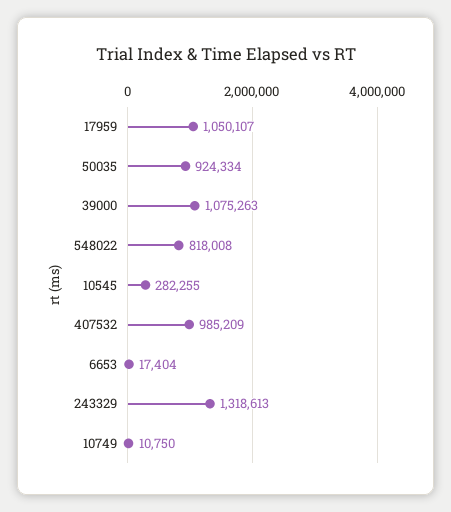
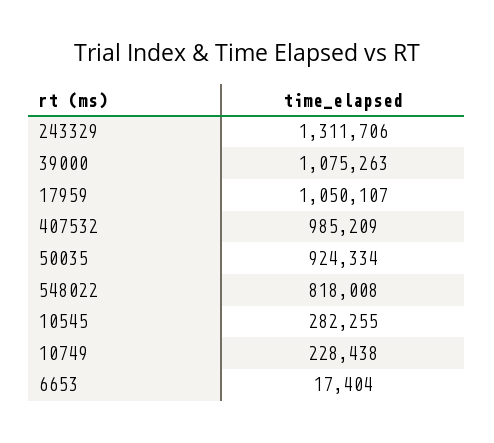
243329: 1318613 -> 1311706
10749: 10750 -> 228438

